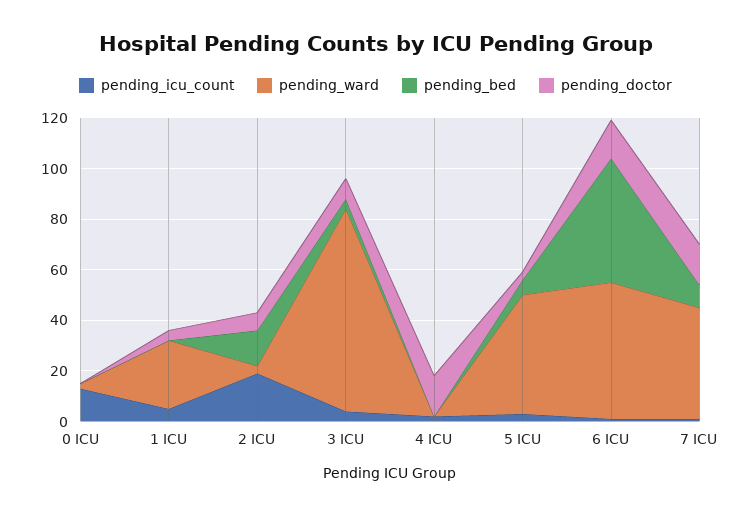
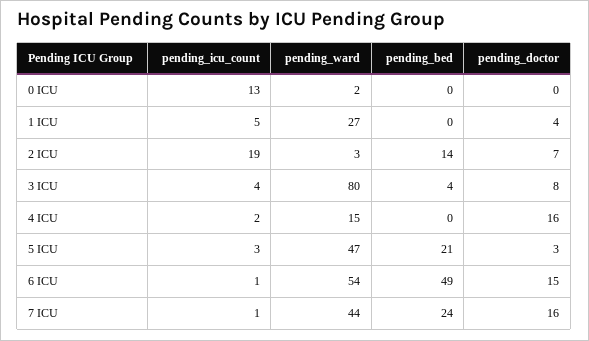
pending_ward, 4 ICU: 0 -> 15
pending_bed, 5 ICU: 5 -> 21
pending_bed, 7 ICU: 10 -> 24

